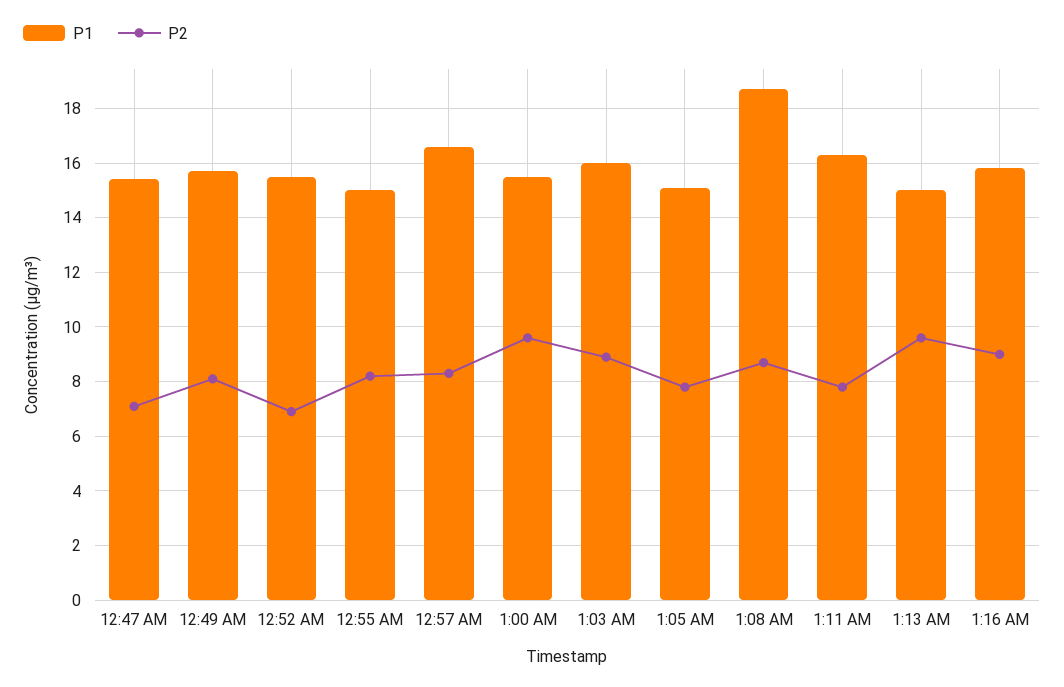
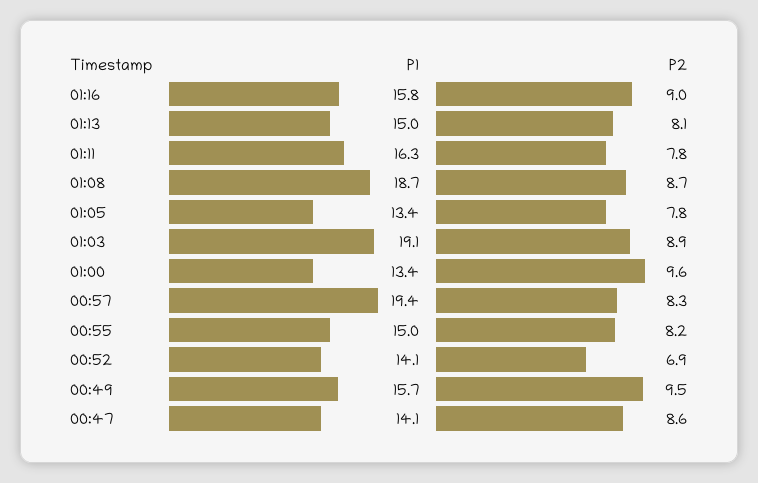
P1, 12:47 AM: 15.5 -> 14.1
P2, 12:47 AM: 7 -> 8.6
P2, 12:49 AM: 8 -> 9.5
P1, 12:52 AM: 15.5 -> 14.1
P1, 12:57 AM: 16.5 -> 19.4
P1, 1:00 AM: 15.5 -> 13.4
P1, 1:03 AM: 16 -> 19.1
P1, 1:05 AM: 15 -> 13.4
P2, 1:13 AM: 9.5 -> 8.1

